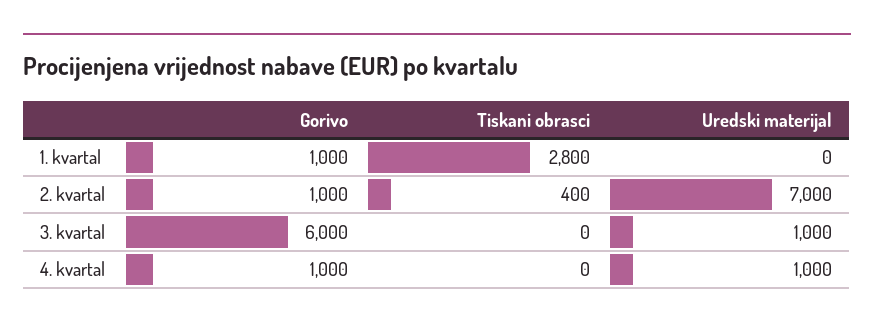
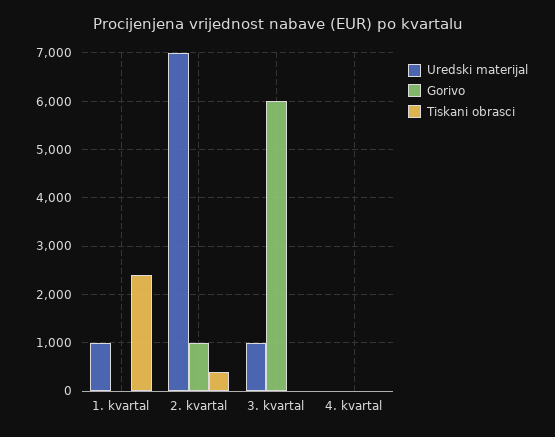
Gorivo, 1. kvartal: 1000 -> 0
Tiskani obrasci, 1. kvartal: 2800 -> 2400
Uredski materijal, 1. kvartal: 0 -> 1000
Gorivo, 4. kvartal: 1000 -> 0
Uredski materijal, 4. kvartal: 1000 -> 0

